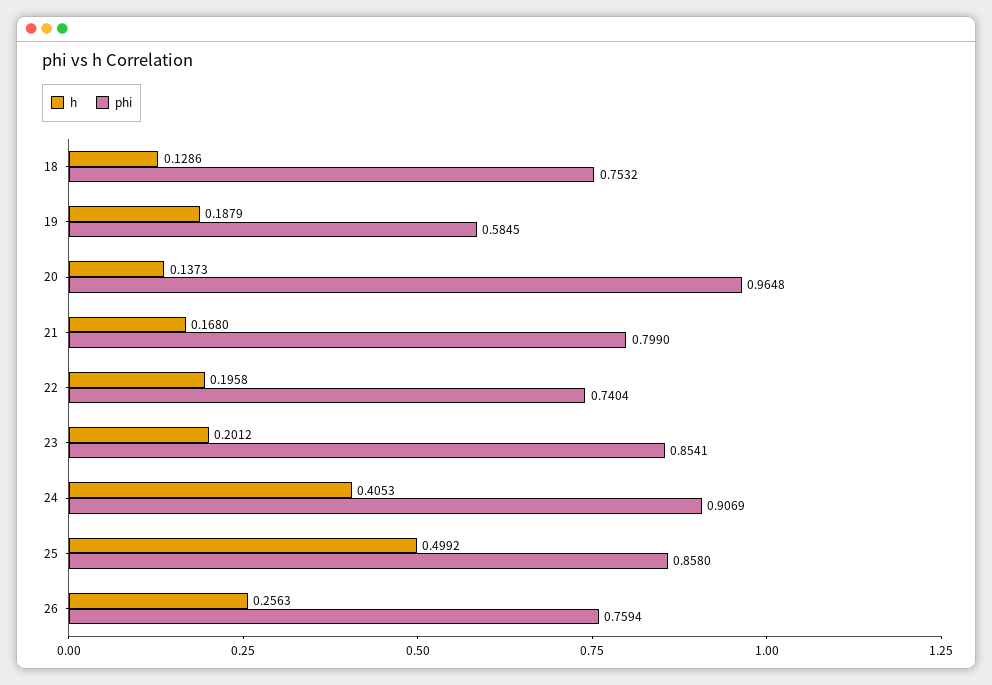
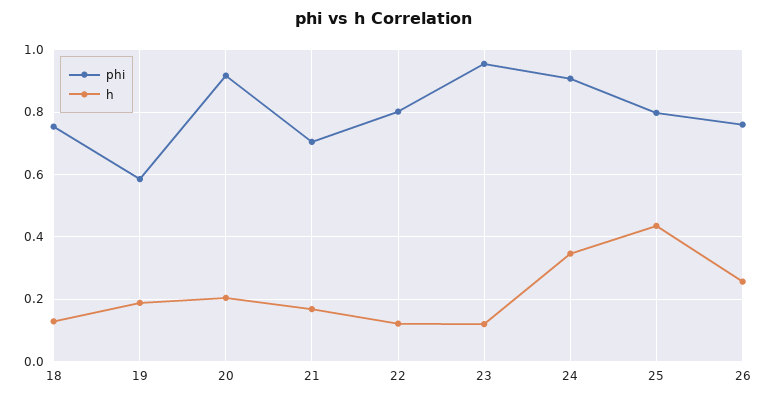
h, 20: 0.1373 -> 0.2
phi, 20: 0.9648 -> 0.92
phi, 21: 0.799 -> 0.7
h, 22: 0.1958 -> 0.12
phi, 22: 0.7404 -> 0.8
h, 23: 0.2012 -> 0.12
phi, 23: 0.8541 -> 0.96
h, 24: 0.4053 -> 0.34
h, 25: 0.4992 -> 0.44
phi, 25: 0.858 -> 0.8

